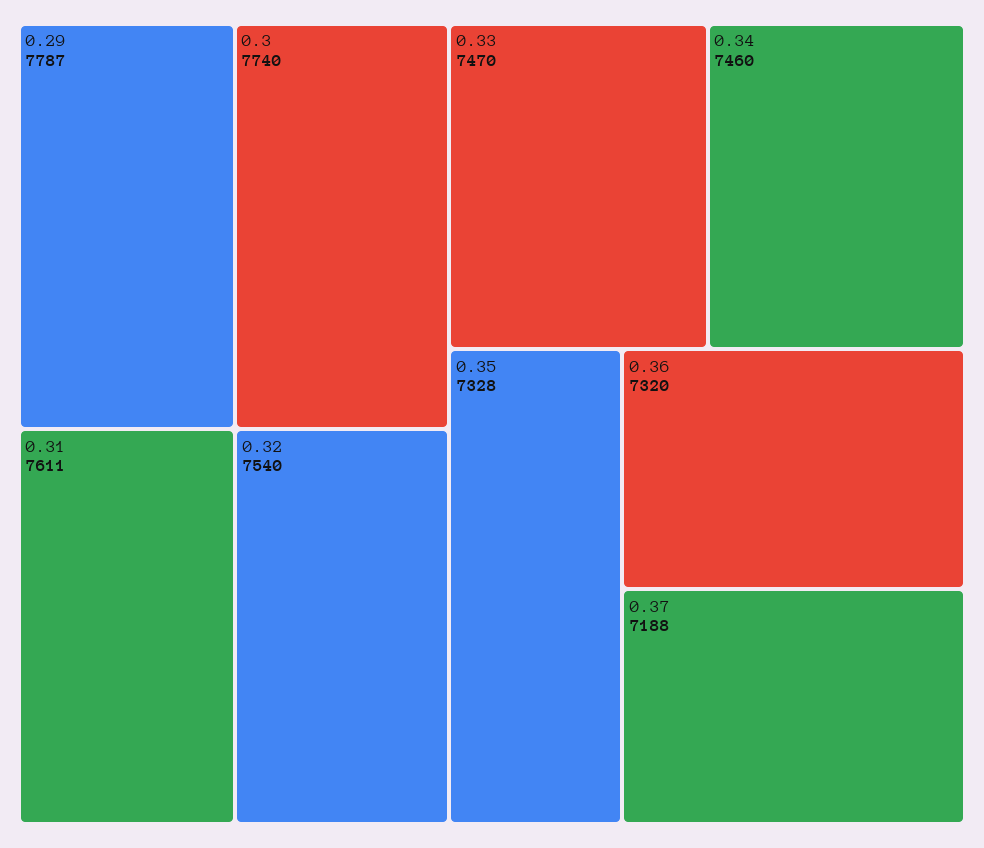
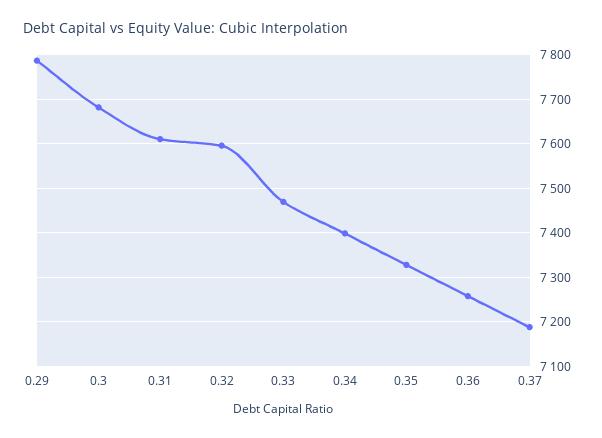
0.3: 7740 -> 7680
0.32: 7540 -> 7600
0.34: 7460 -> 7400
0.36: 7320 -> 7260

